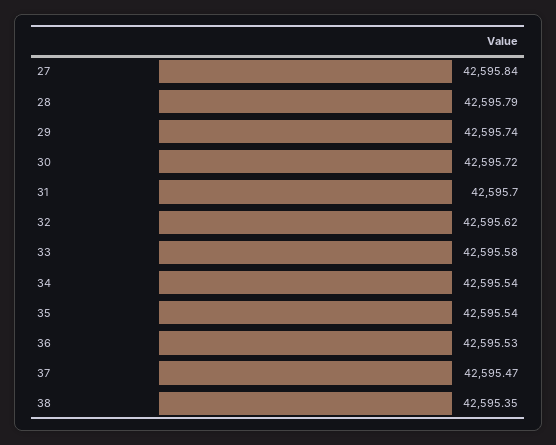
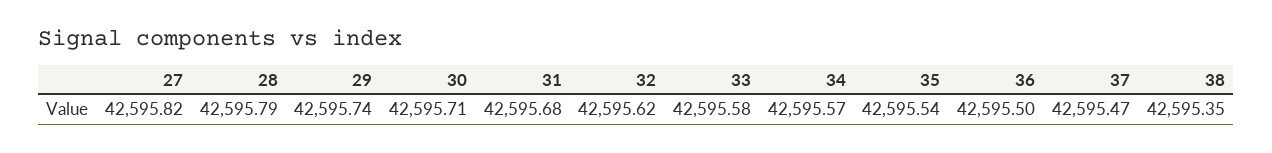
27: 42595.84 -> 42595.82
30: 42595.72 -> 42595.71
31: 42595.7 -> 42595.68
34: 42595.54 -> 42595.57
36: 42595.53 -> 42595.5

